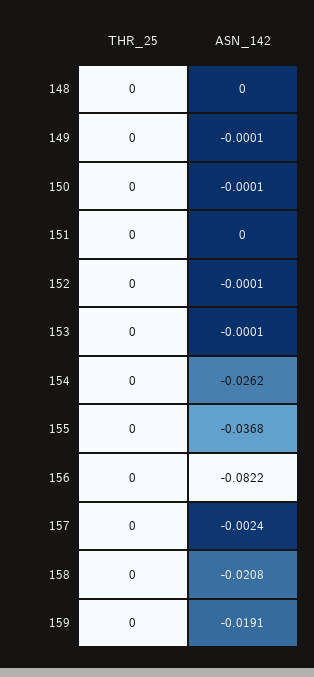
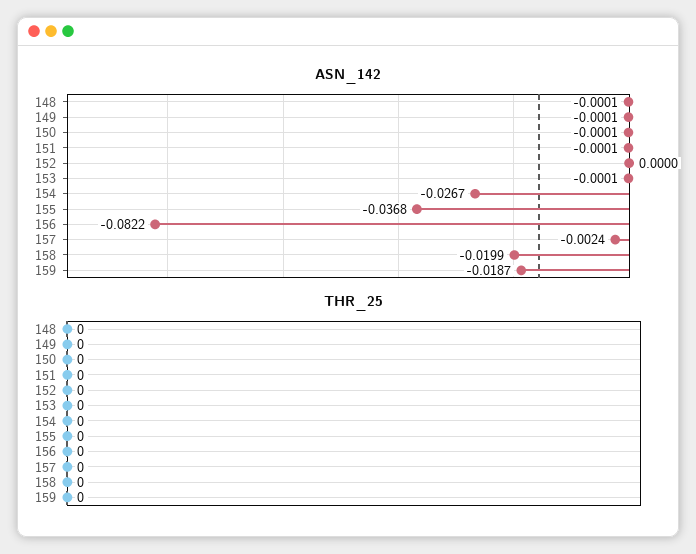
ASN_142, 148: 0 -> -0.0001
ASN_142, 151: 0 -> -0.0001
ASN_142, 152: -0.0001 -> 0
ASN_142, 154: -0.0262 -> -0.0267
ASN_142, 158: -0.0208 -> -0.0199
ASN_142, 159: -0.0191 -> -0.0187

